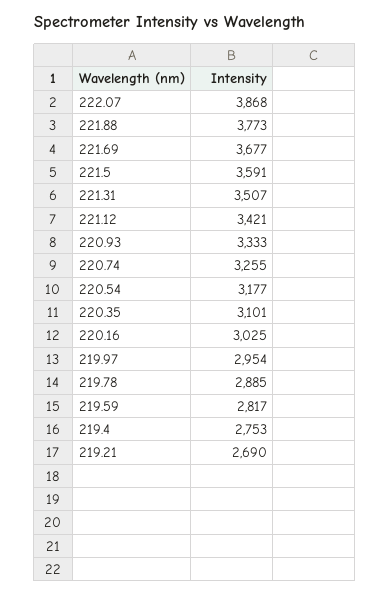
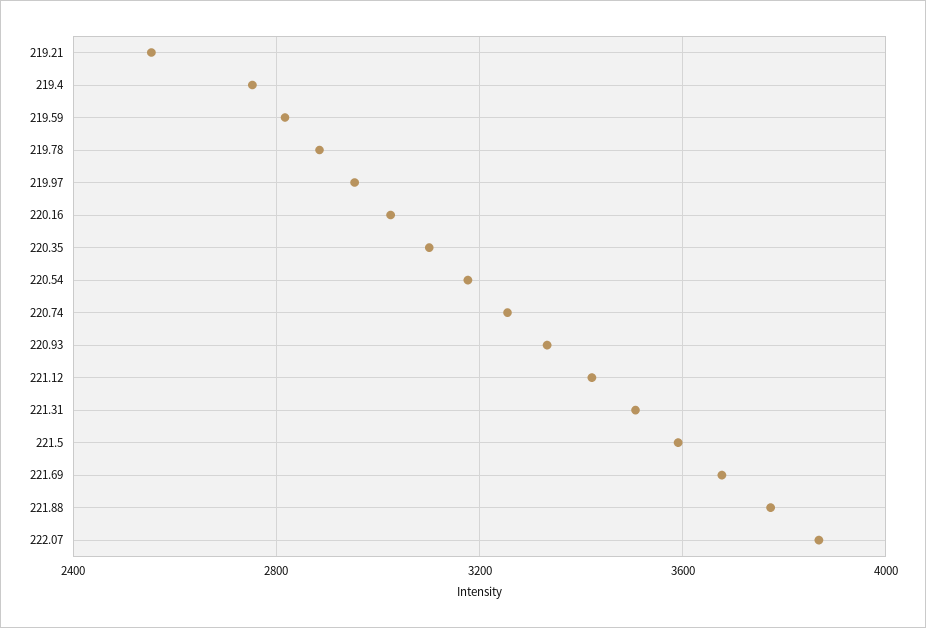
219.21: 2690 -> 2550

